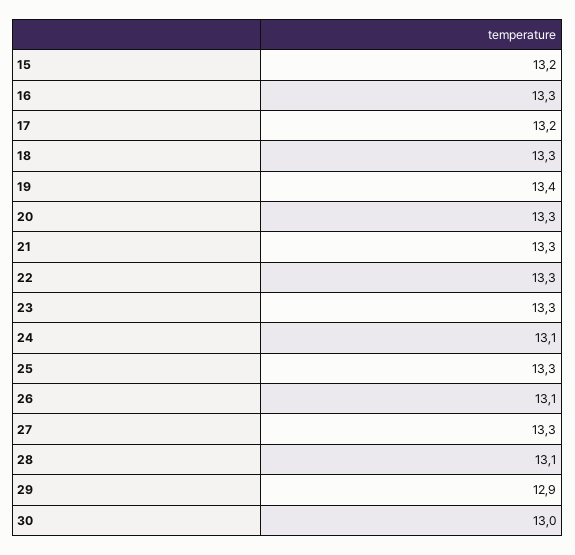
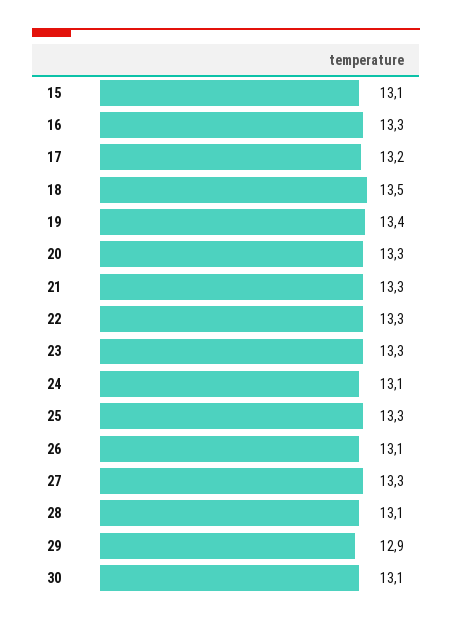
15: 13.2 -> 13.1
18: 13.3 -> 13.5
30: 13 -> 13.1

